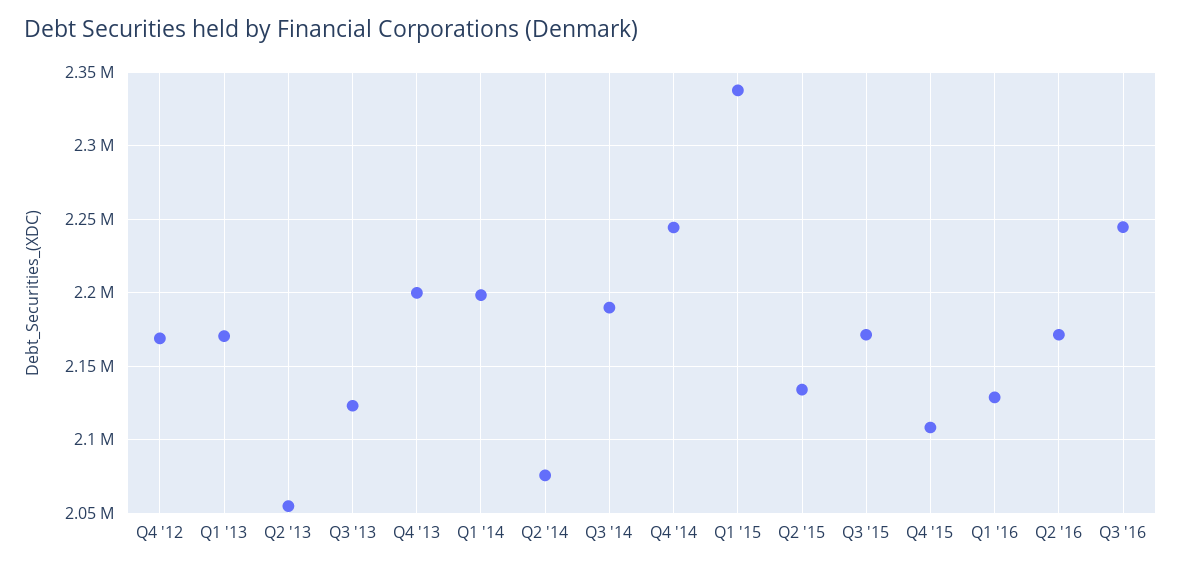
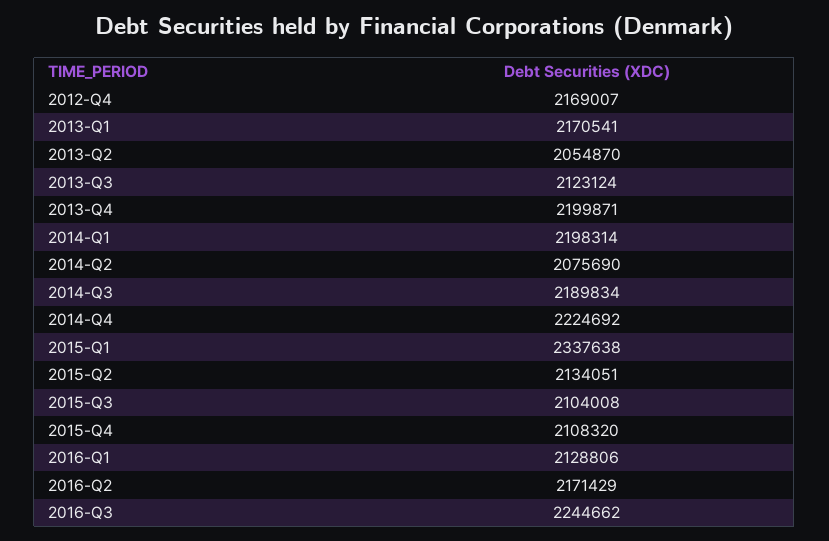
Q4 '14: 2245000 -> 2224692
Q3 '15: 2170000 -> 2104008

